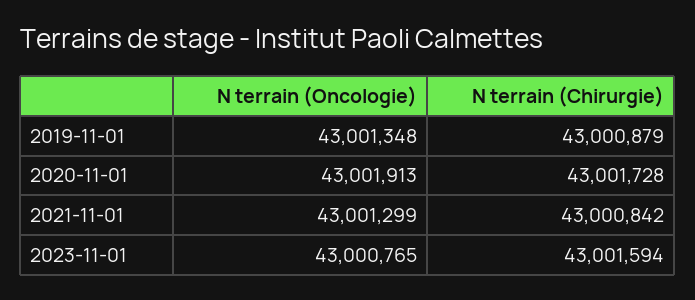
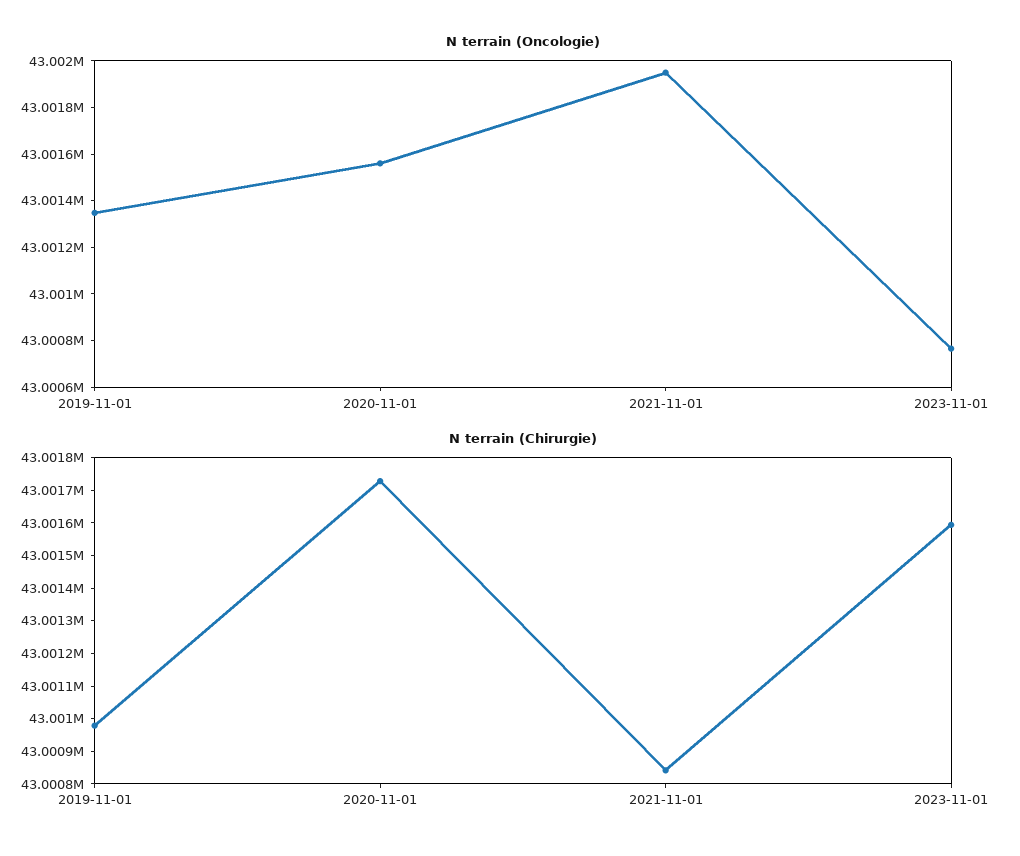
N terrain (Chirurgie), 2019-11-01: 43000879 -> 43000975
N terrain (Oncologie), 2020-11-01: 43001913 -> 43001550
N terrain (Oncologie), 2021-11-01: 43001299 -> 43001950

